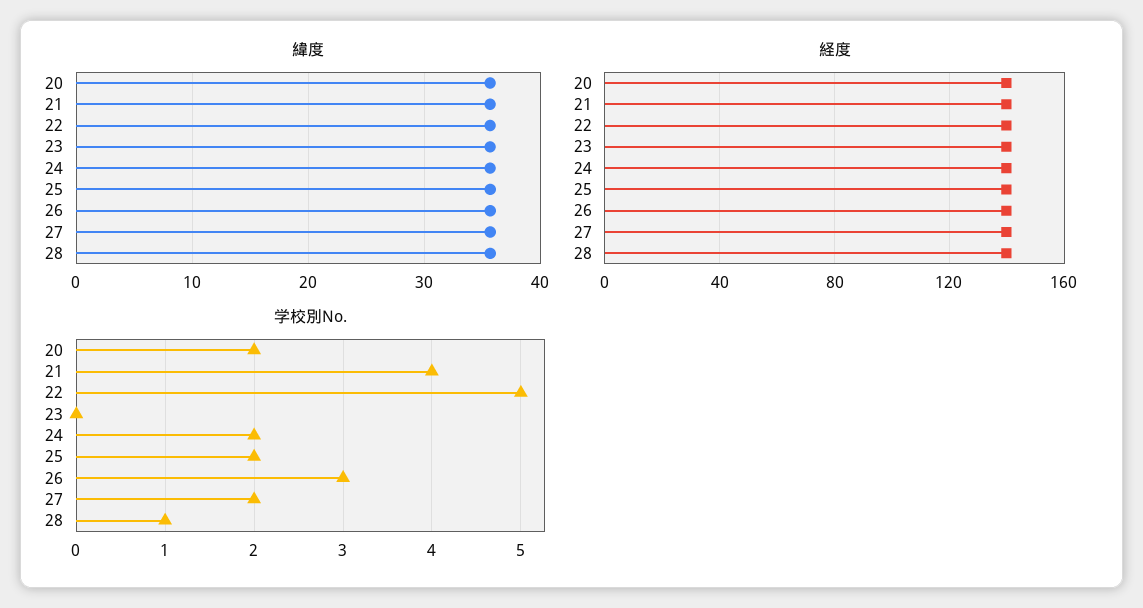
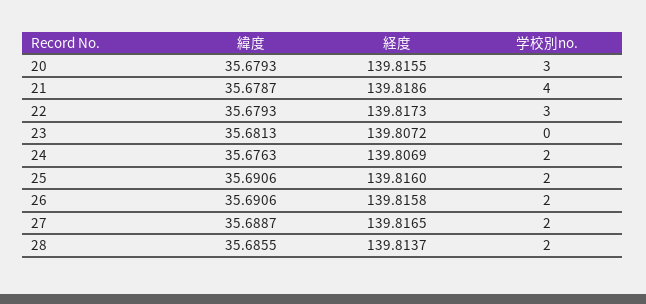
学校別No., 20: 2 -> 3
学校別No., 22: 5 -> 3
学校別No., 26: 3 -> 2
学校別No., 28: 1 -> 2

